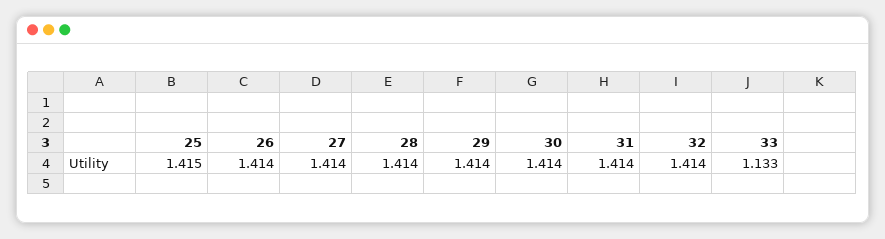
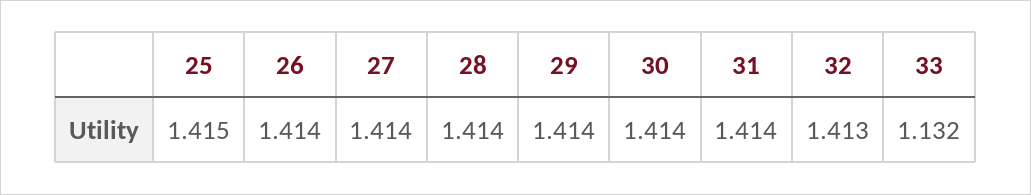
32: 1.414 -> 1.413
33: 1.133 -> 1.132

